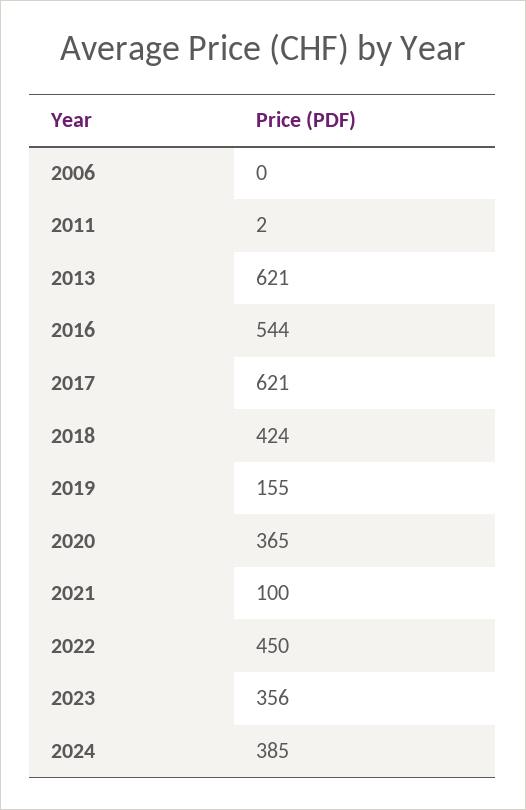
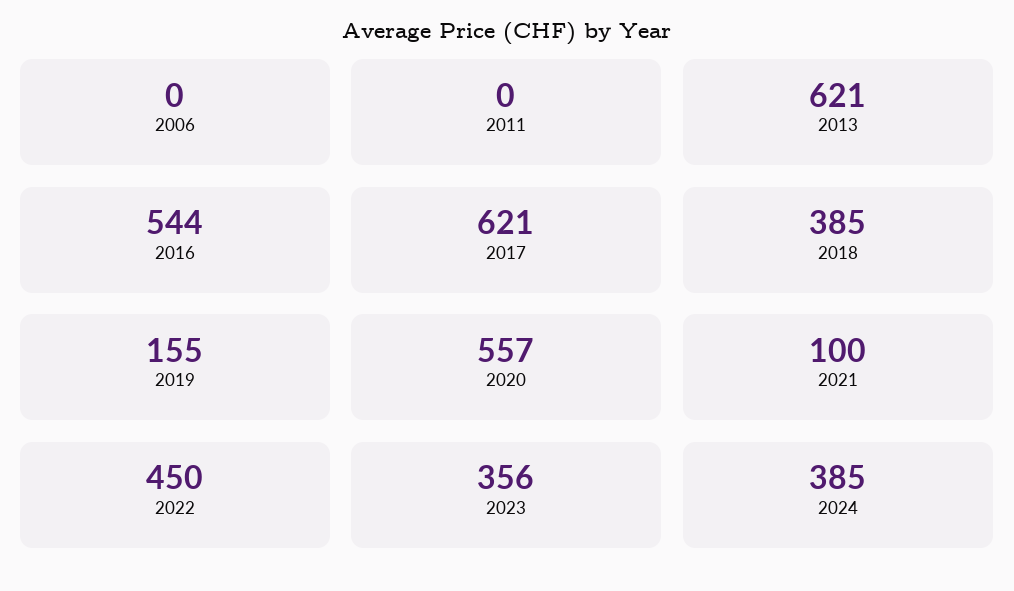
2011: 2 -> 0
2018: 424 -> 385
2020: 365 -> 557

